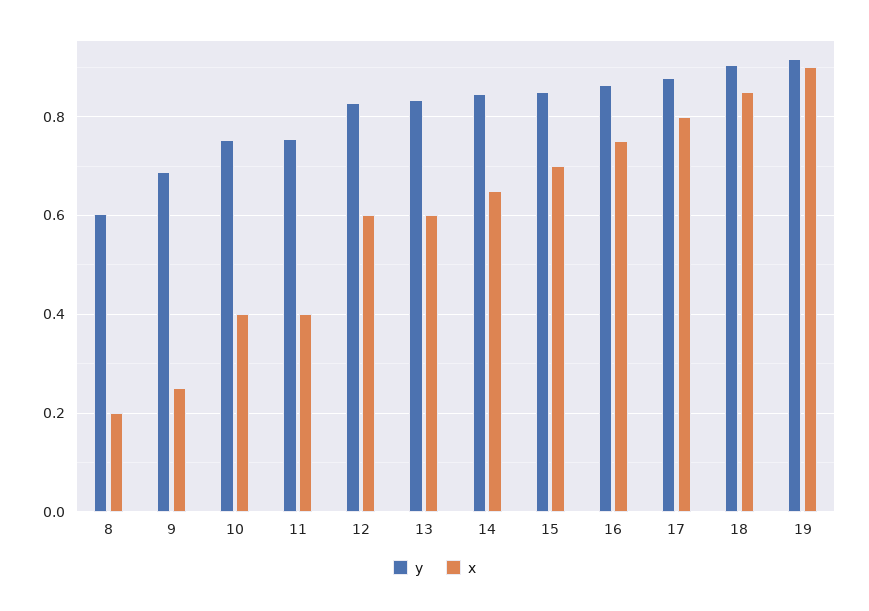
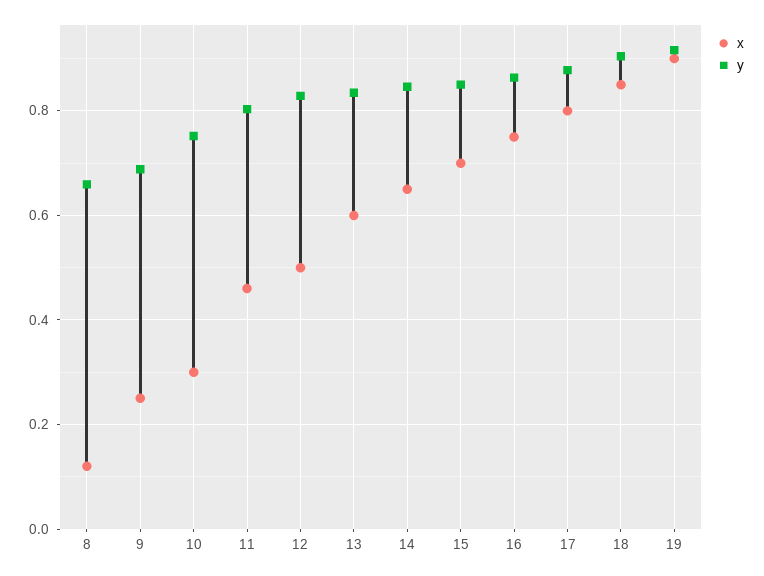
y, 8: 0.6 -> 0.66
x, 8: 0.2 -> 0.12
x, 10: 0.4 -> 0.3
y, 11: 0.76 -> 0.8
x, 11: 0.4 -> 0.46
x, 12: 0.6 -> 0.5

